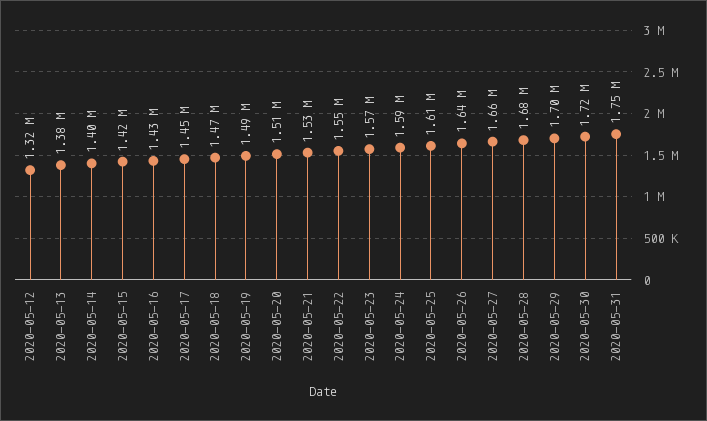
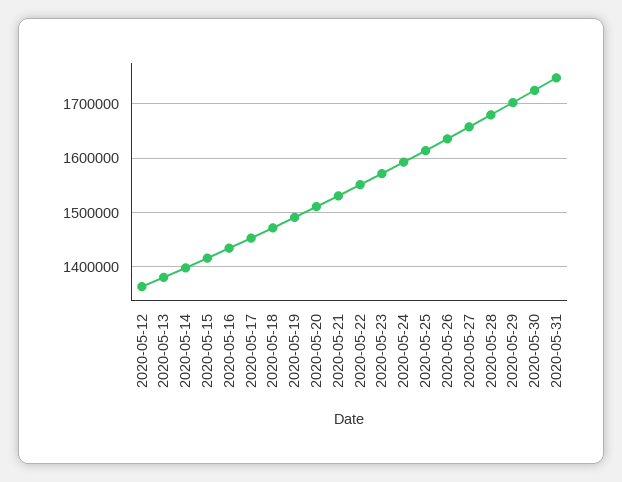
2020-05-12: 1320000 -> 1360000

